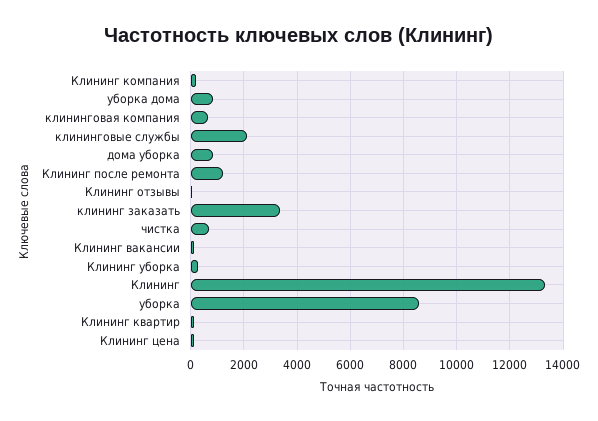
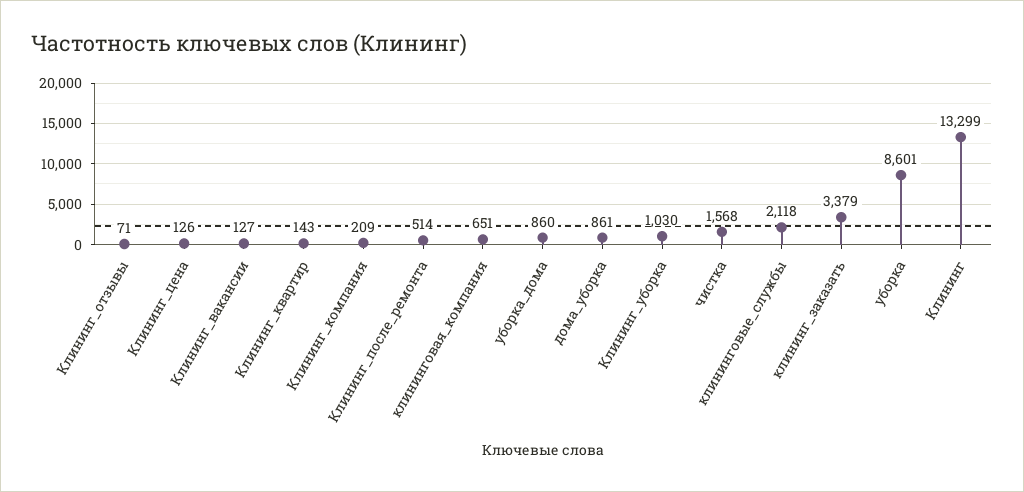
Клининг после ремонта: 1250 -> 514
чистка: 750 -> 1568
Клининг уборка: 250 -> 1030

